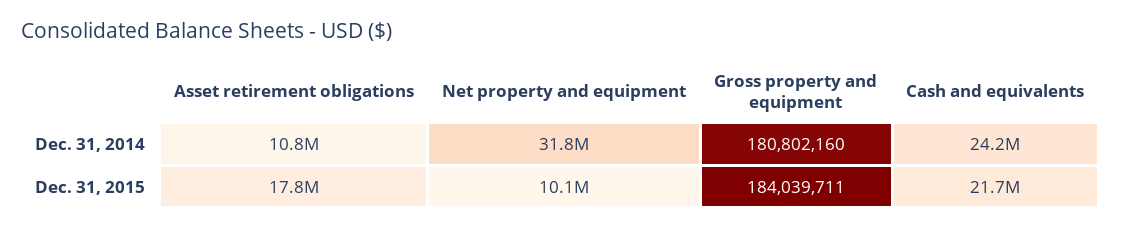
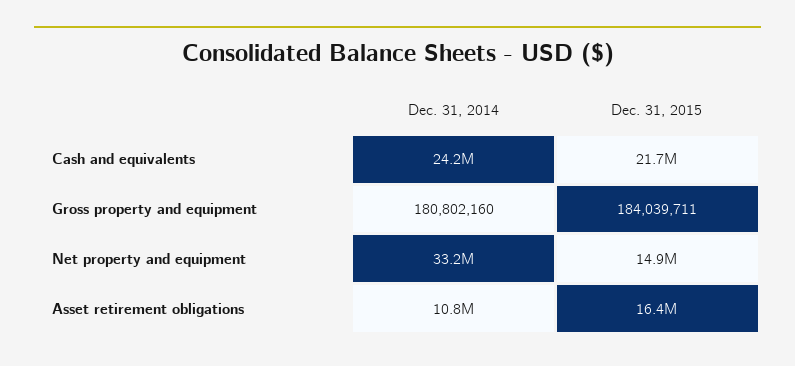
Net property and equipment, Dec. 31, 2014: 31800000 -> 33200000
Asset retirement obligations, Dec. 31, 2015: 17800000 -> 16400000
Net property and equipment, Dec. 31, 2015: 10100000 -> 14900000

